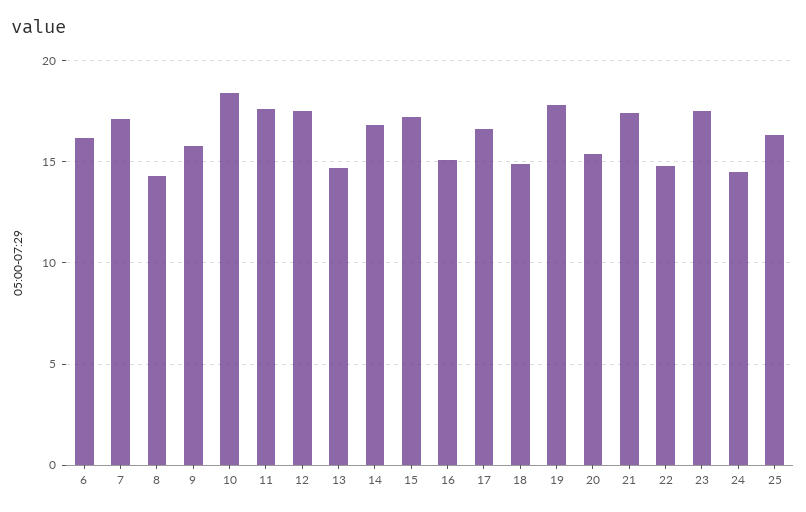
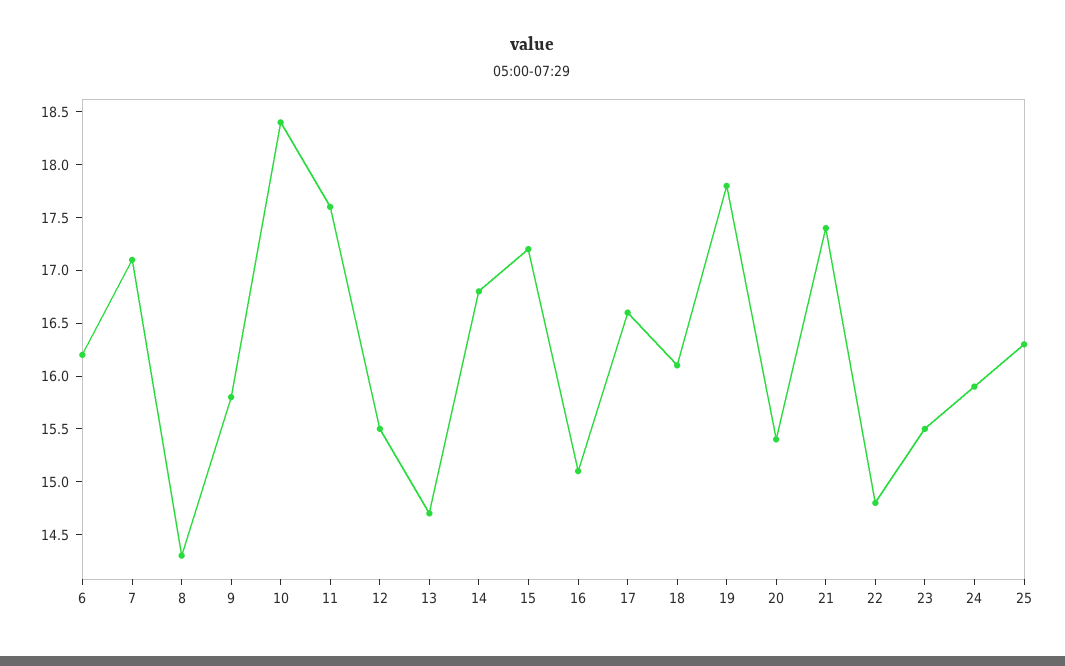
12: 17.5 -> 15.5
18: 15 -> 16.1
23: 17.5 -> 15.5
24: 14.5 -> 15.9

